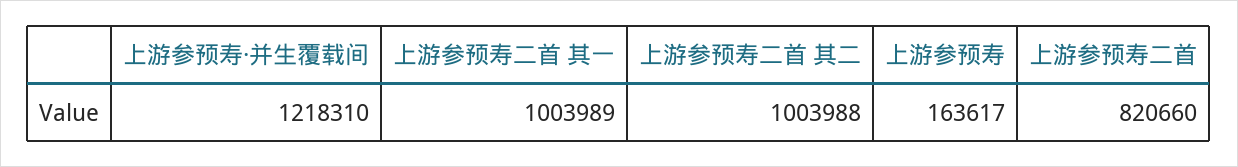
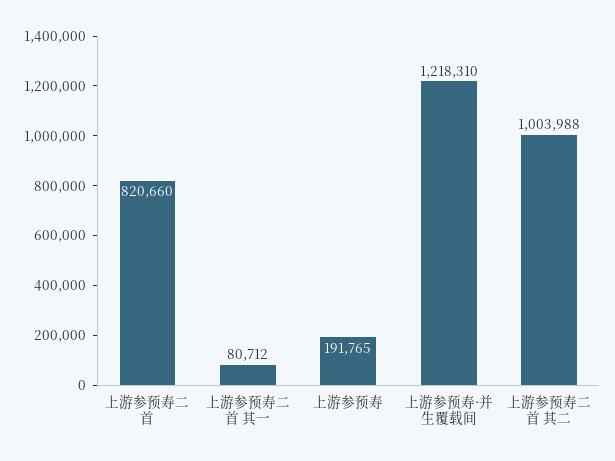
上游参预寿二首 其一: 1003989 -> 80712
上游参预寿: 163617 -> 191765

